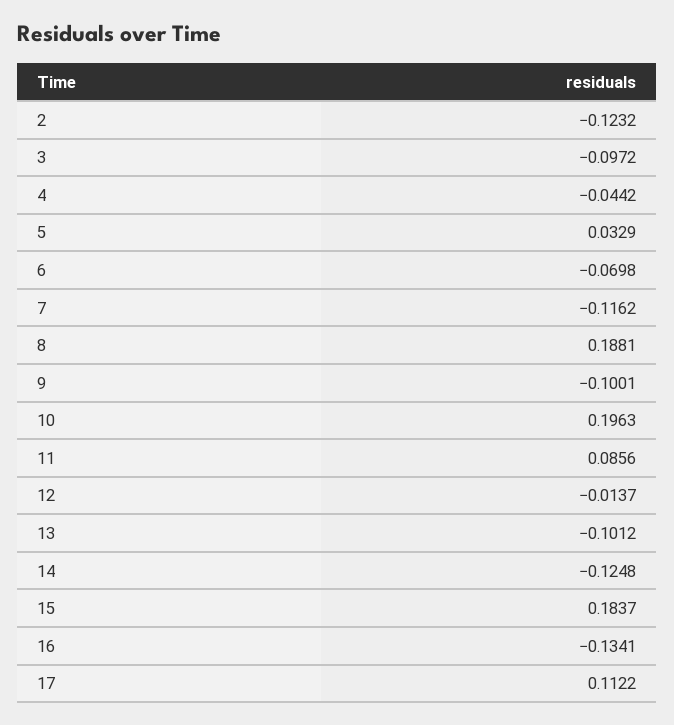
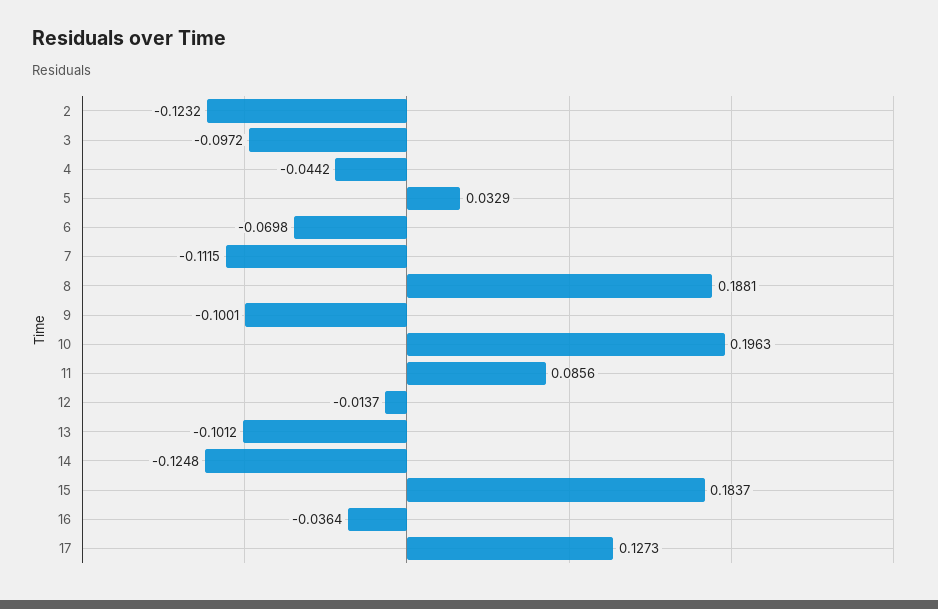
7: -0.1162 -> -0.1115
16: -0.1341 -> -0.0364
17: 0.1122 -> 0.1273

